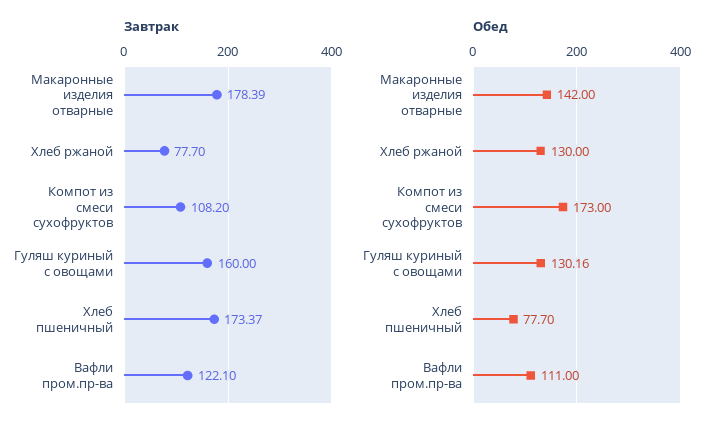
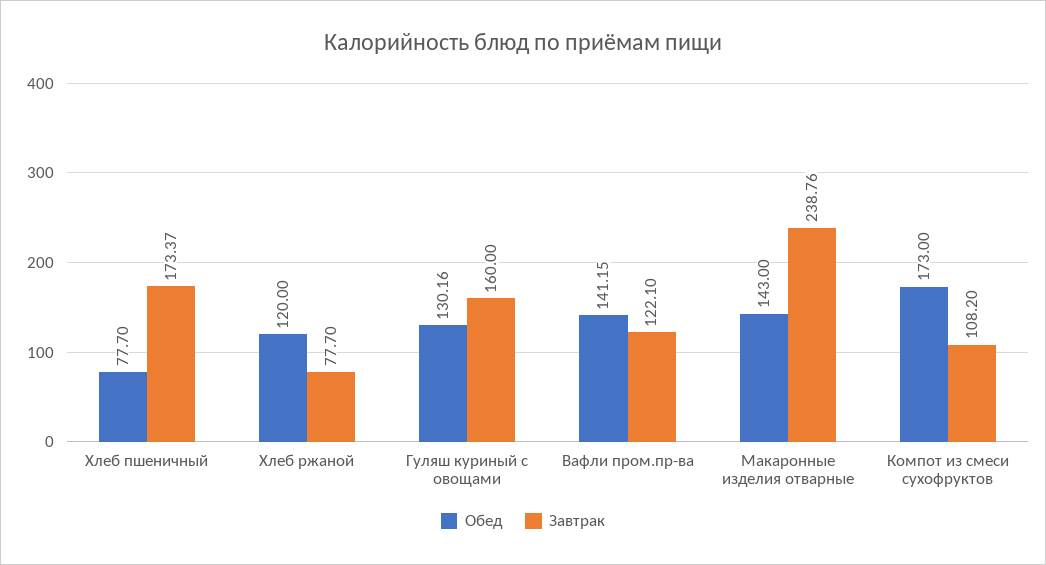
Завтрак, Макаронные изделия отварные: 178.39 -> 238.76
Обед, Макаронные изделия отварные: 142 -> 143
Обед, Хлеб ржаной: 130 -> 120
Обед, Вафли пром.пр-ва: 111 -> 141.15

